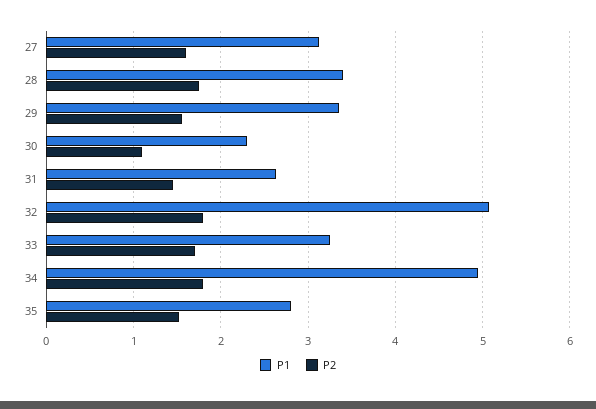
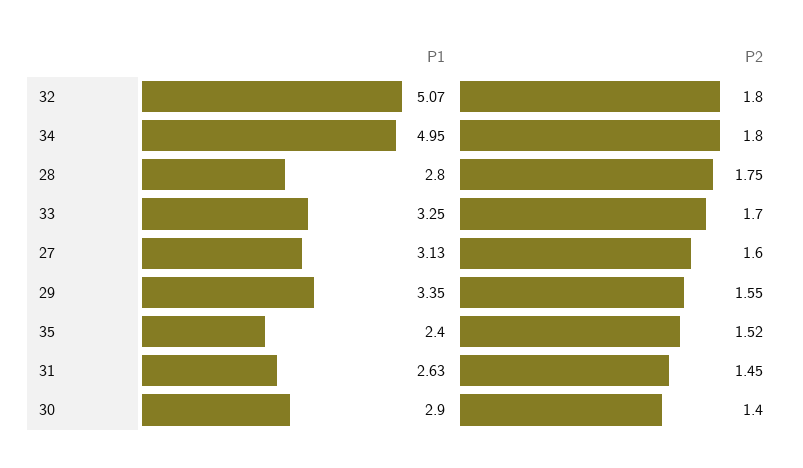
P1, 28: 3.4 -> 2.8
P1, 30: 2.3 -> 2.9
P2, 30: 1.1 -> 1.4
P1, 35: 2.8 -> 2.4

